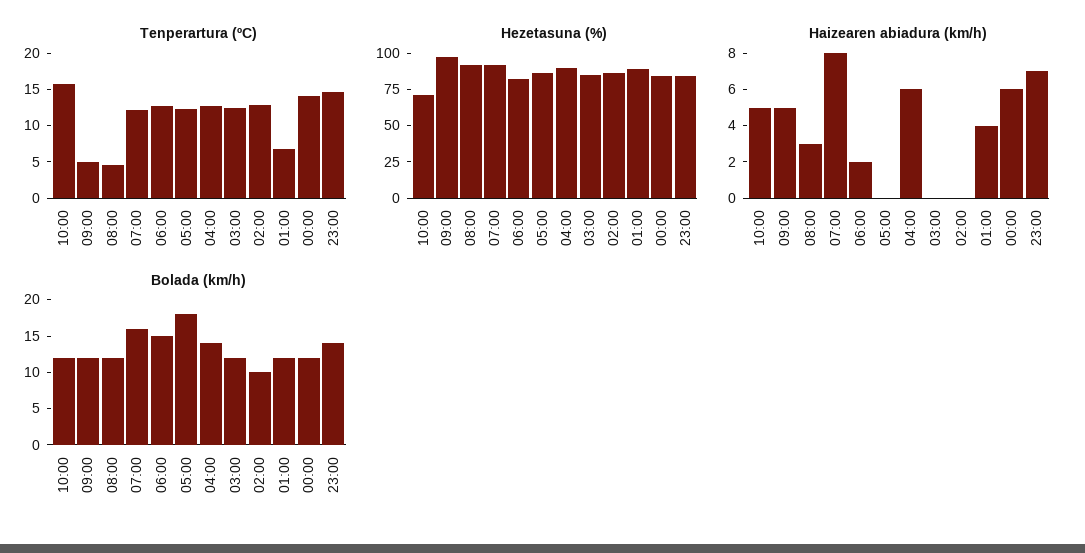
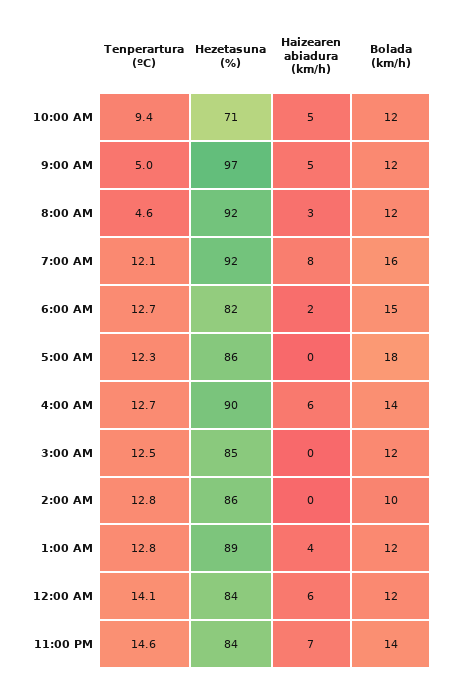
Tenperartura (ºC), 10:00: 15 -> 9.4
Tenperartura (ºC), 01:00: 7.5 -> 12.8

